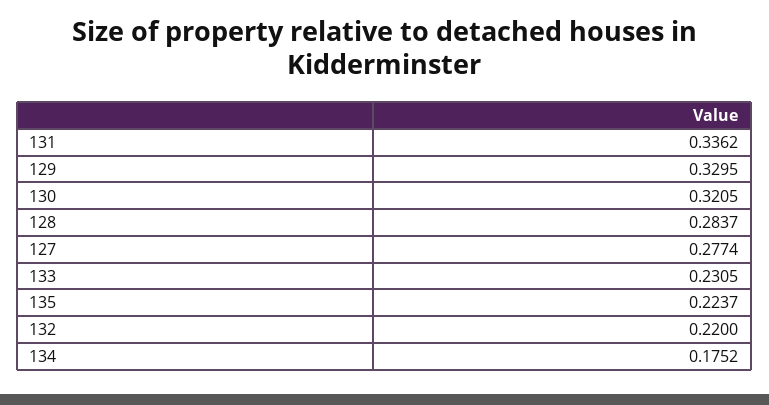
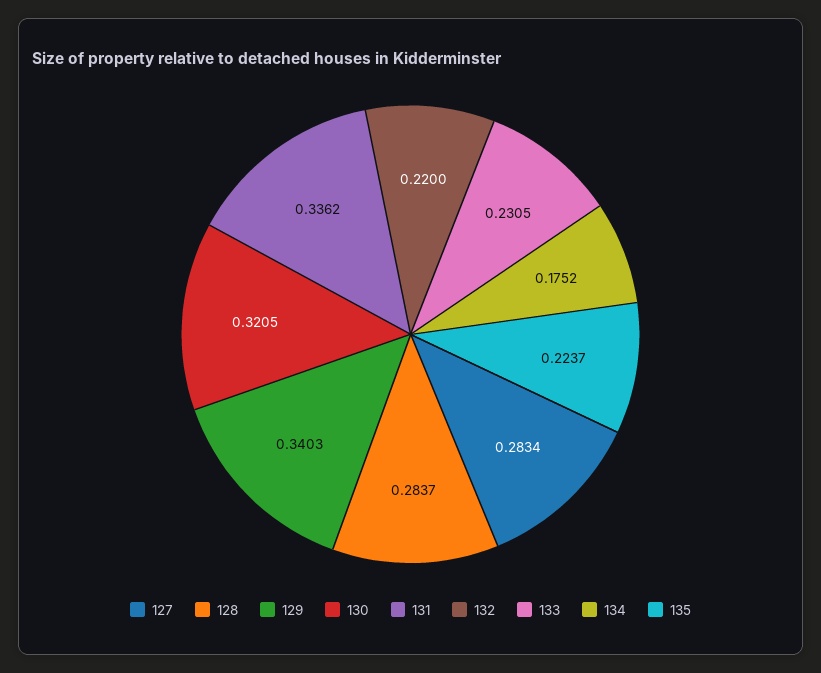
129: 0.3295 -> 0.3403
127: 0.2774 -> 0.2834

